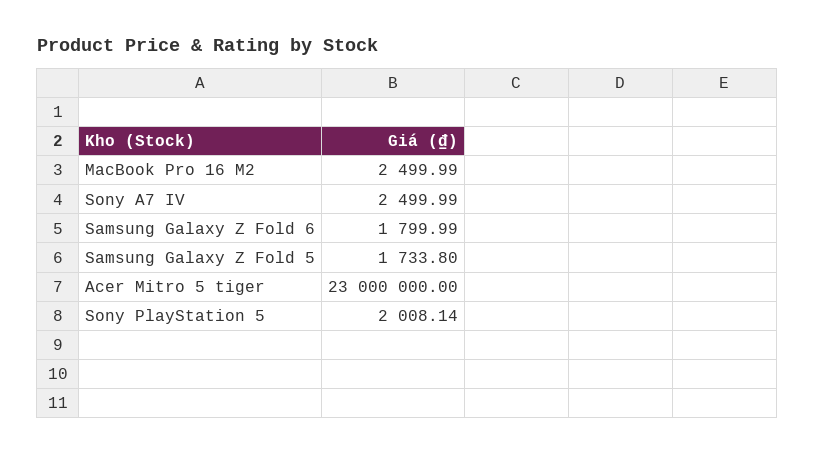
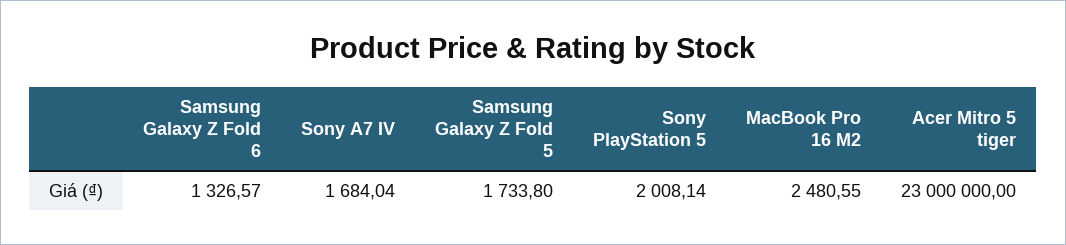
MacBook Pro 16 M2: 2499.99 -> 2480.55
Sony A7 IV: 2499.99 -> 1684.04
Samsung Galaxy Z Fold 6: 1799.99 -> 1326.57

